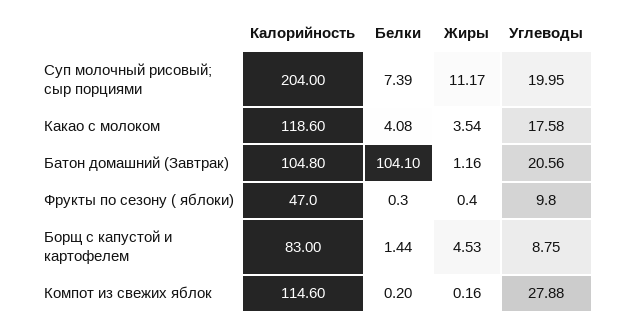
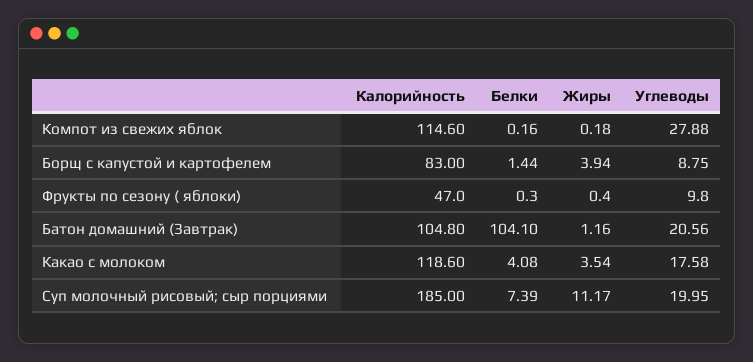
Калорийность, Суп молочный рисовый; сыр порциями: 204 -> 185
Жиры, Борщ с капустой и картофелем: 4.53 -> 3.94
Белки, Компот из свежих яблок: 0.2 -> 0.16
Жиры, Компот из свежих яблок: 0.16 -> 0.18

